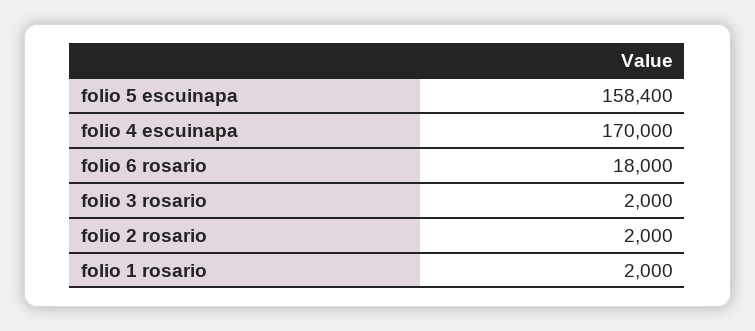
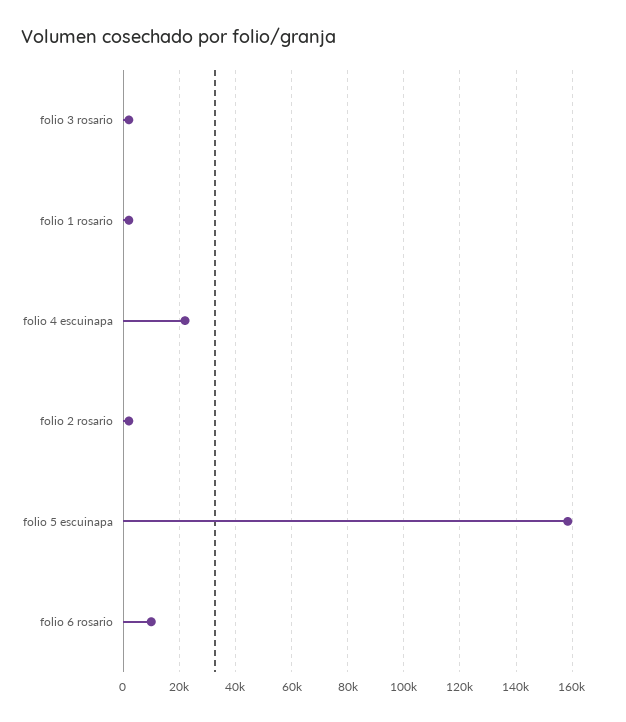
folio 4 escuinapa: 170000 -> 22500
folio 6 rosario: 18000 -> 10000

